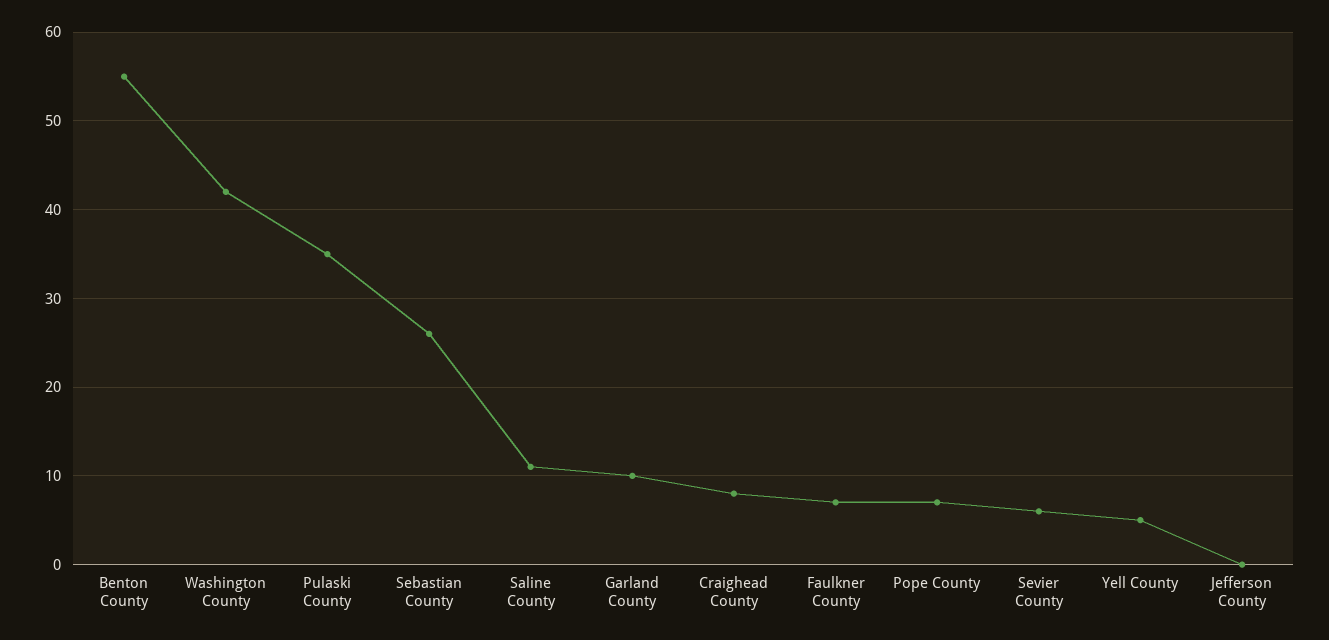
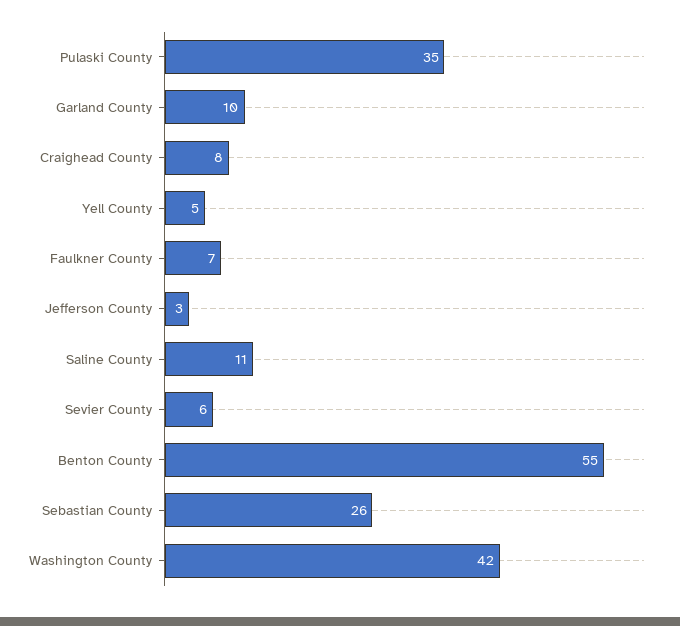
Pope County: 7 -> none
Jefferson County: 0 -> 3

